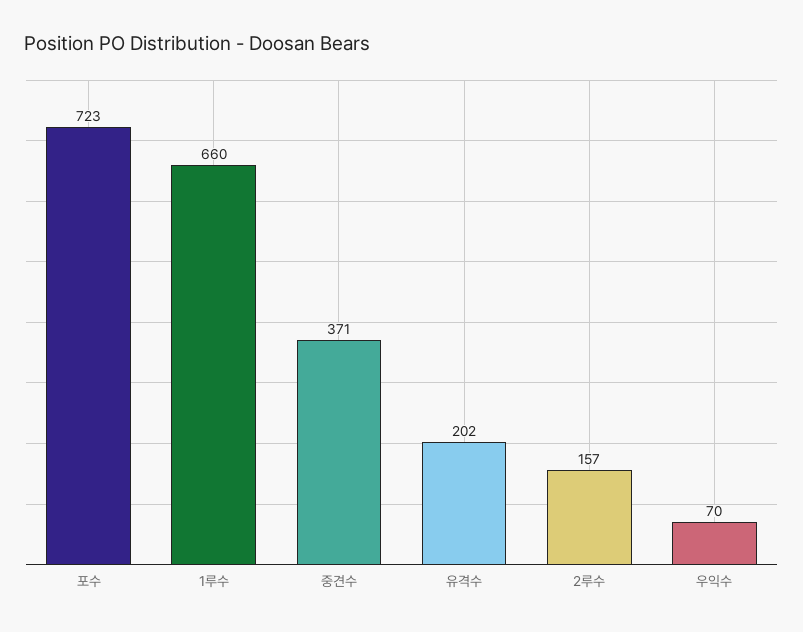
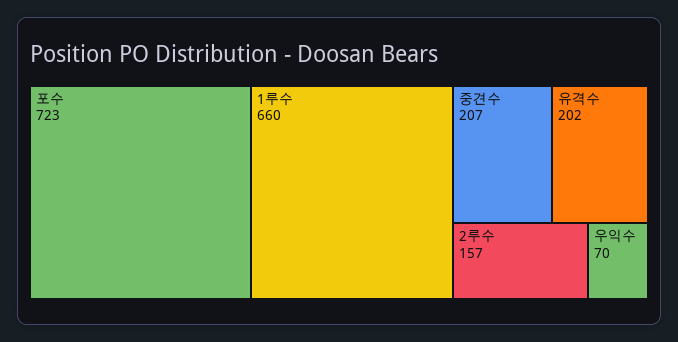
중견수: 371 -> 207

